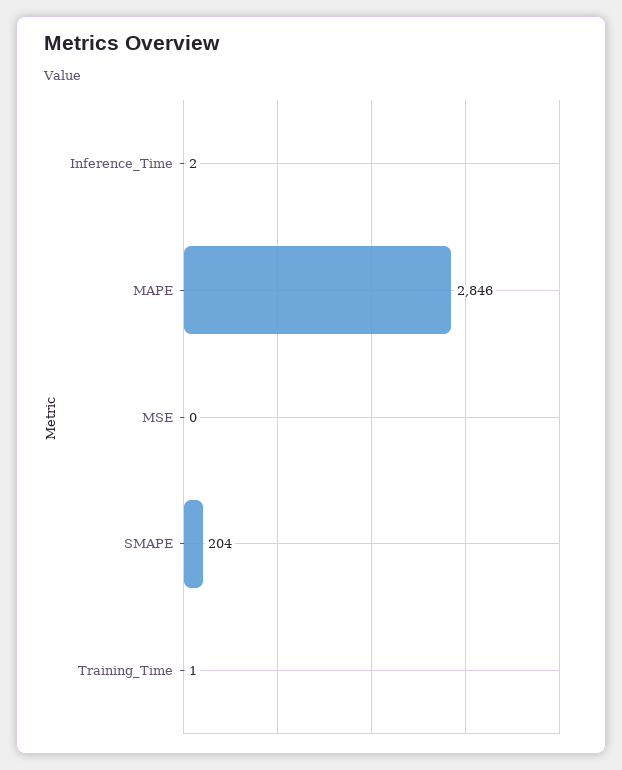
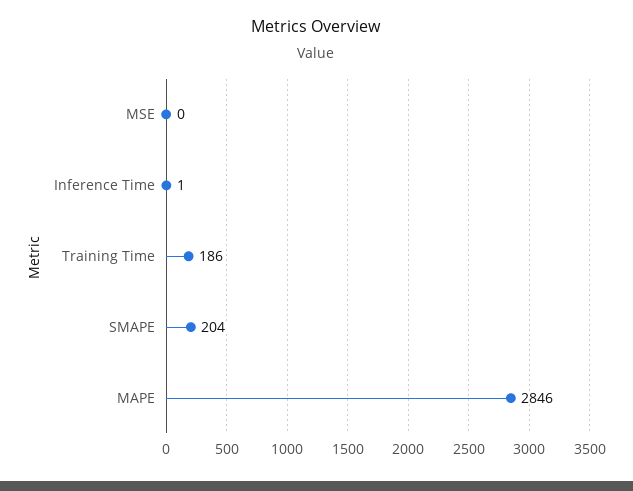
Inference_Time: 2 -> 1
Training_Time: 1 -> 186

